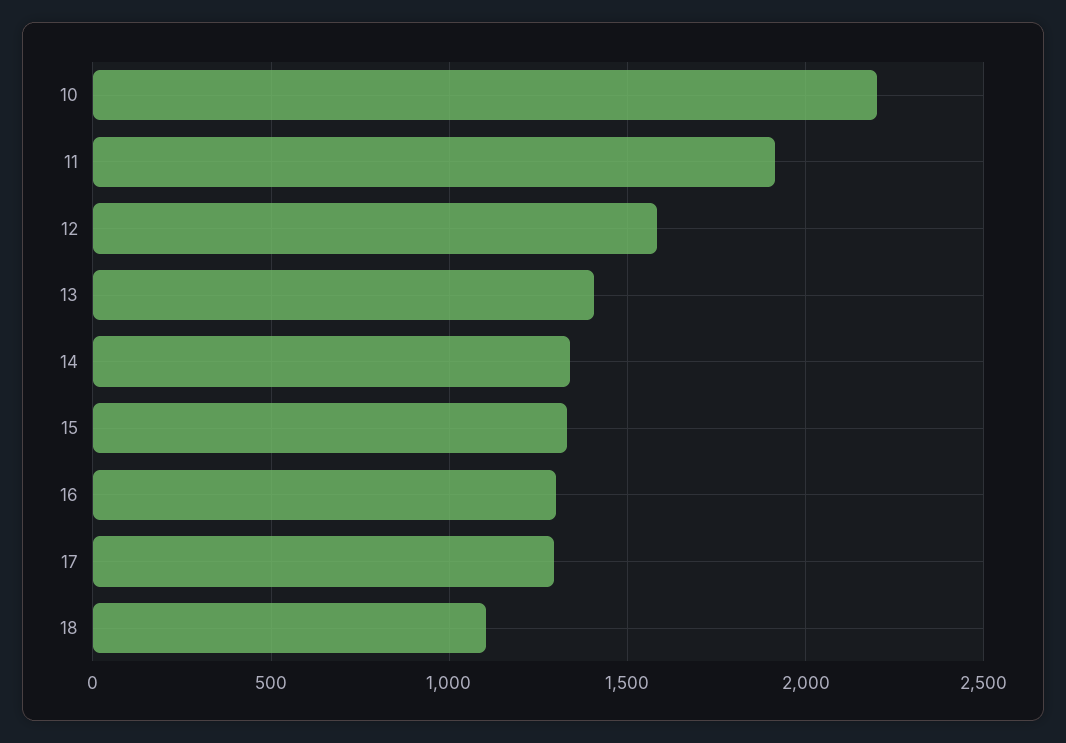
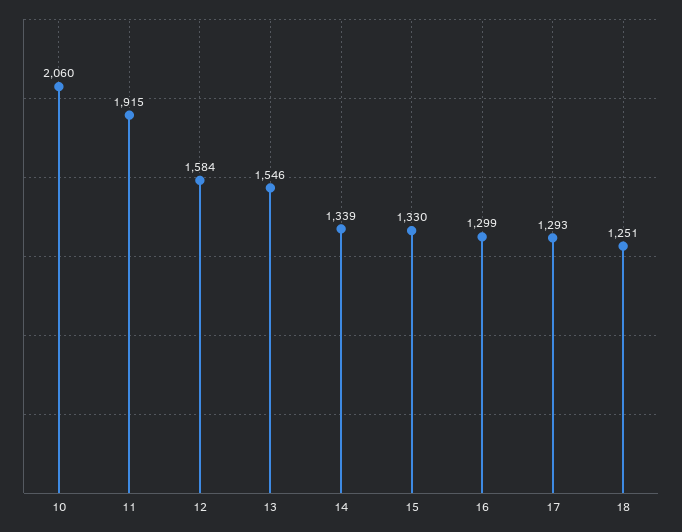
10: 2200 -> 2060
13: 1400 -> 1546
18: 1100 -> 1251

